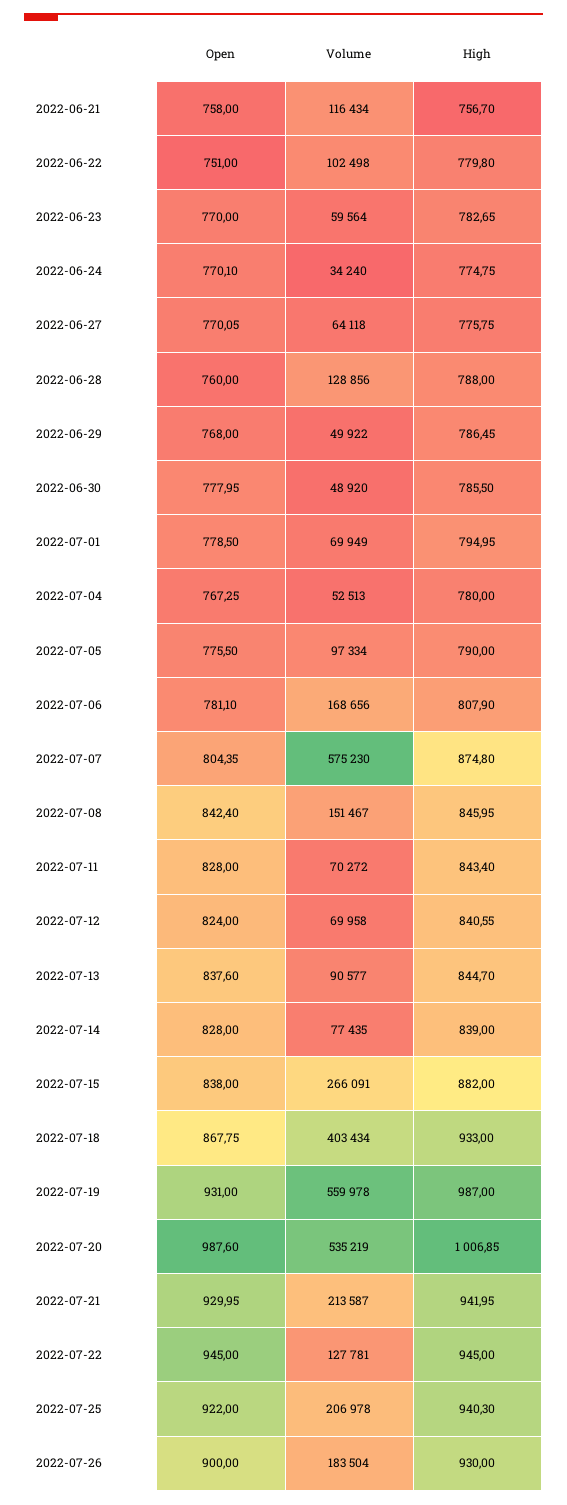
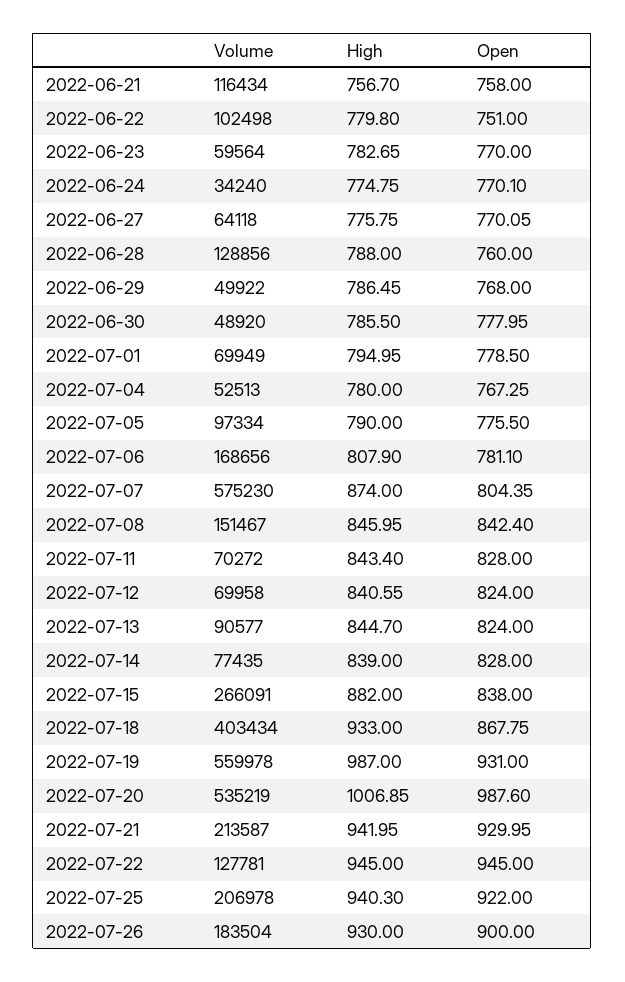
High, 2022-07-07: 874.8 -> 874
Open, 2022-07-13: 837.6 -> 824

